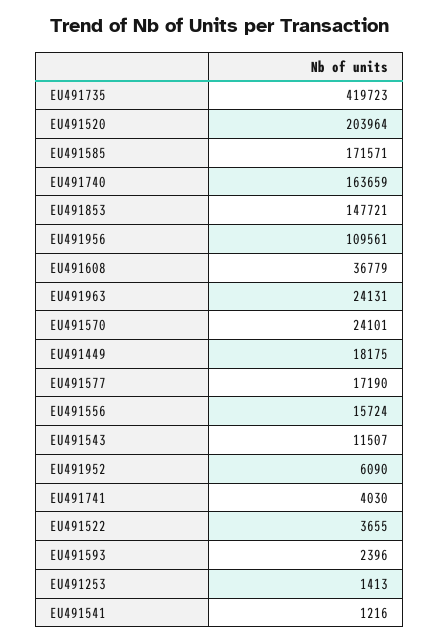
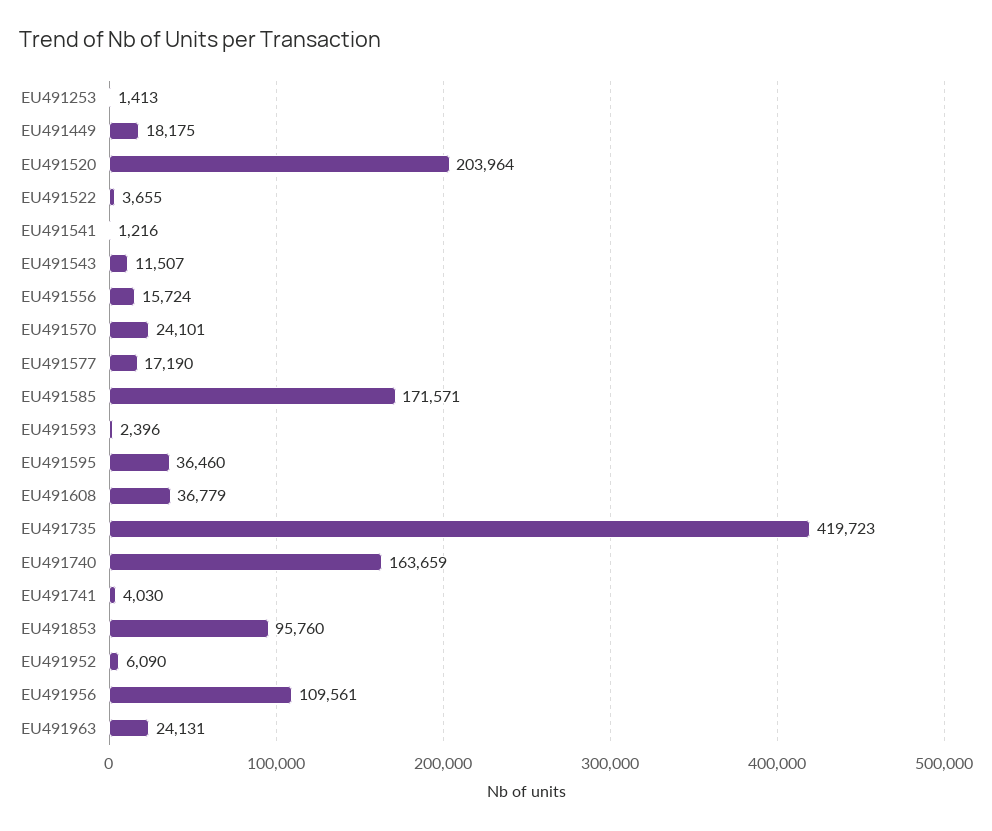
EU491853: 147721 -> 95760
EU491595: none -> 36460

